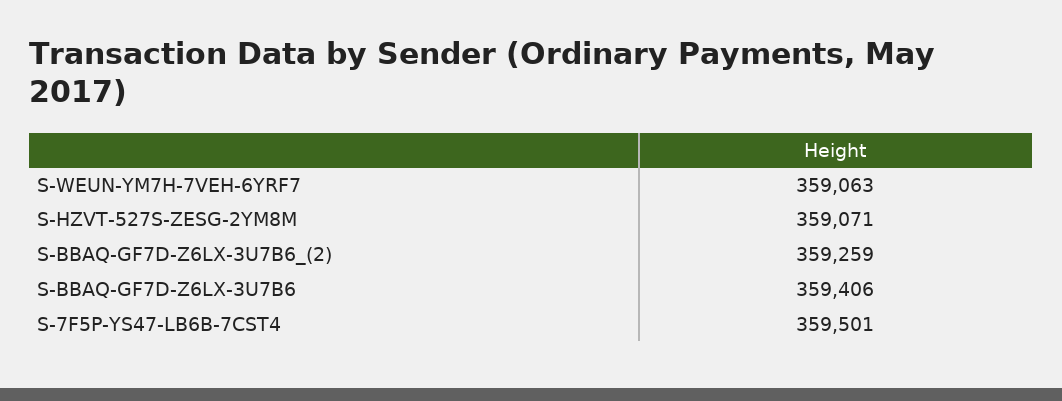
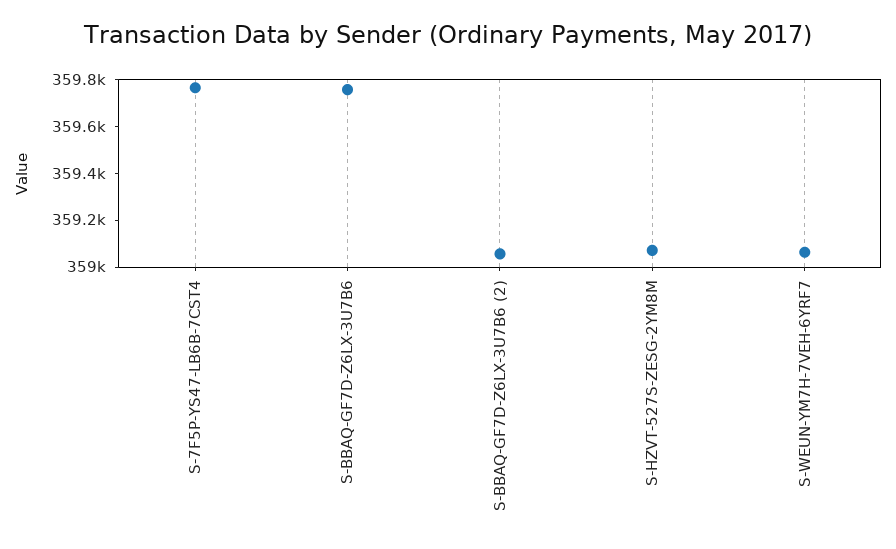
S-BBAQ-GF7D-Z6LX-3U7B6_(2): 359259 -> 359050
S-BBAQ-GF7D-Z6LX-3U7B6: 359406 -> 359750
S-7F5P-YS47-LB6B-7CST4: 359501 -> 359750

